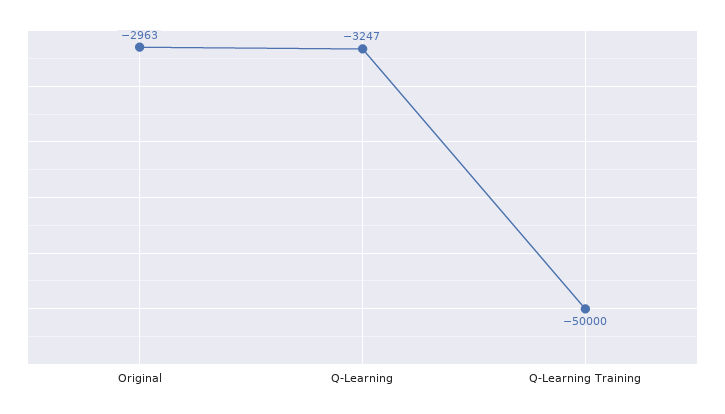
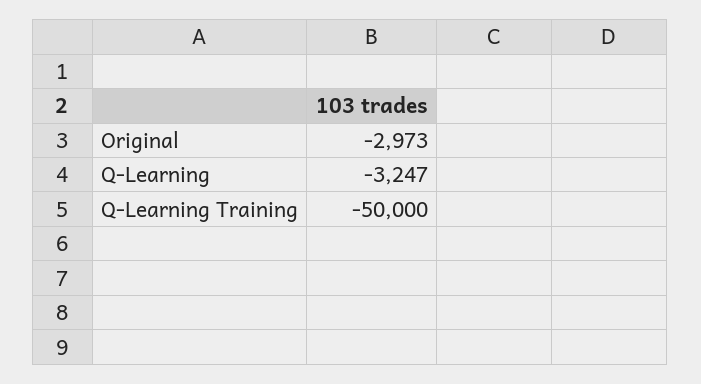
Original: -2963 -> -2973

